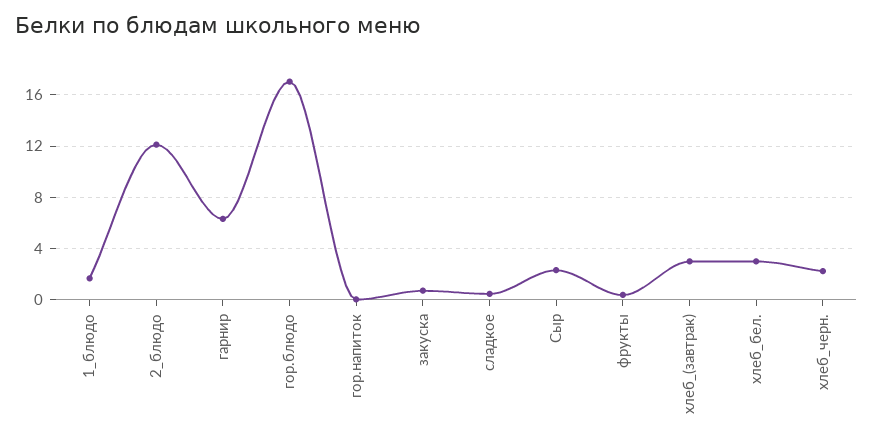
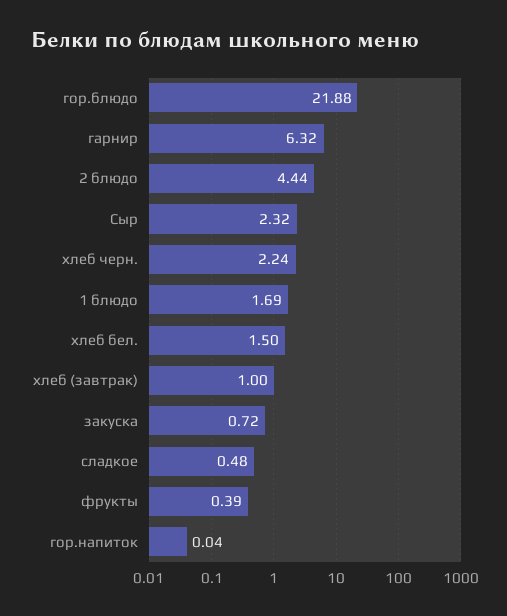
2_блюдо: 12 -> 4.44
гор.блюдо: 17 -> 21.88
хлеб_(завтрак): 3 -> 1
хлеб_бел.: 3 -> 1.5

